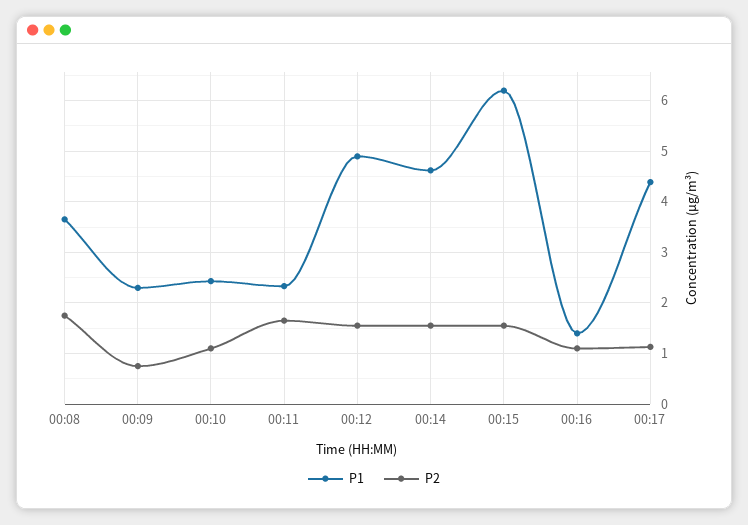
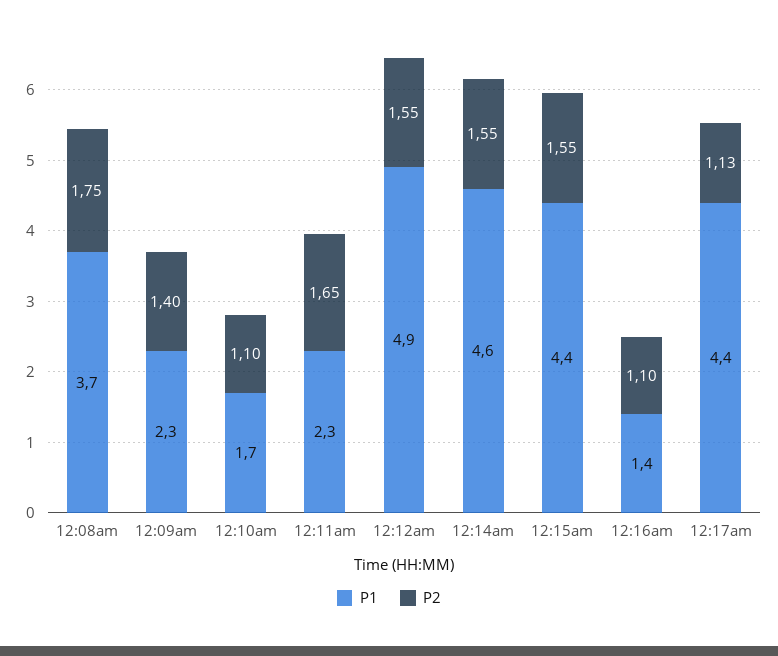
P2, 00:09: 0.8 -> 1.4
P1, 00:10: 2.4 -> 1.7
P1, 00:15: 6.2 -> 4.4

